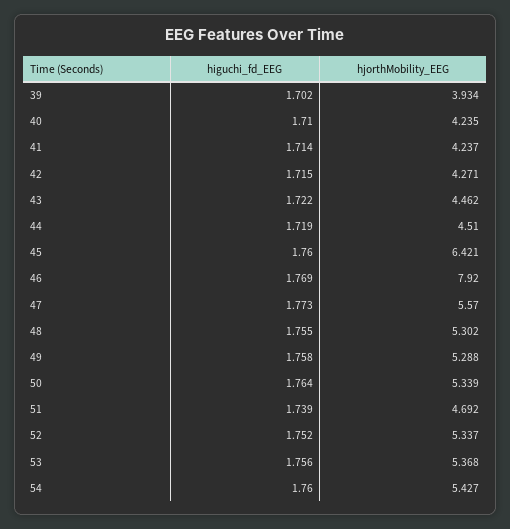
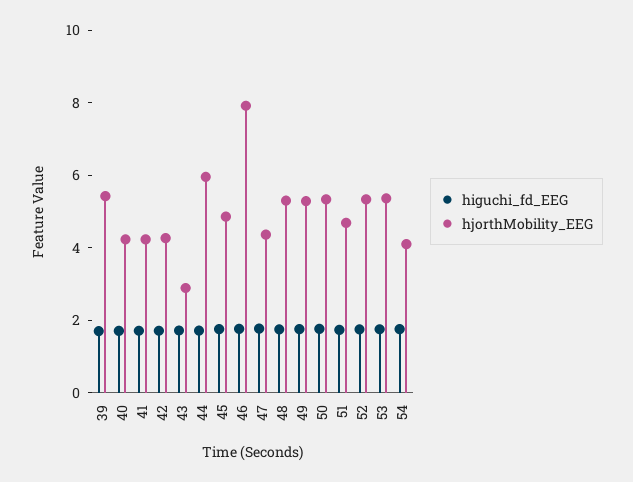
hjorthMobility_EEG, 39: 3.934 -> 5.5
hjorthMobility_EEG, 43: 4.462 -> 3
hjorthMobility_EEG, 44: 4.51 -> 6
hjorthMobility_EEG, 45: 6.421 -> 5
hjorthMobility_EEG, 47: 5.57 -> 4.5
hjorthMobility_EEG, 54: 5.427 -> 4

